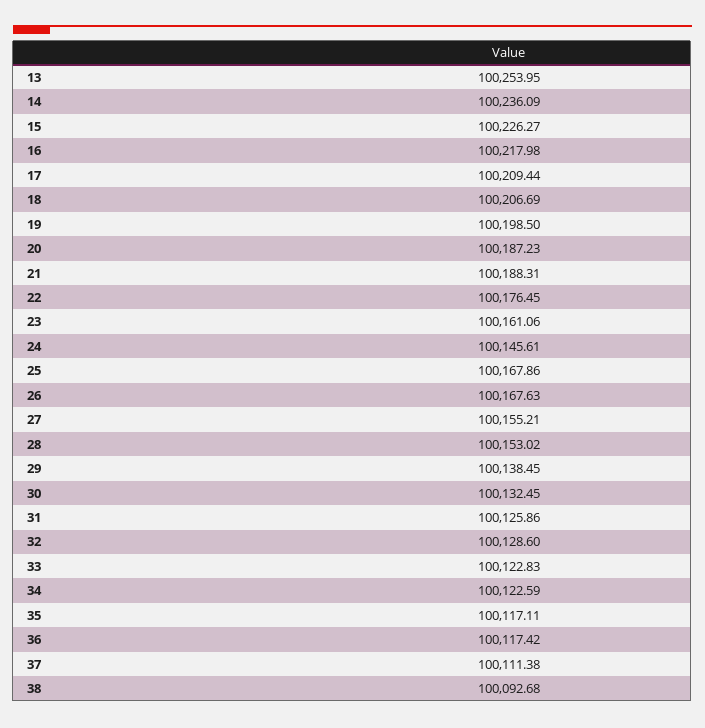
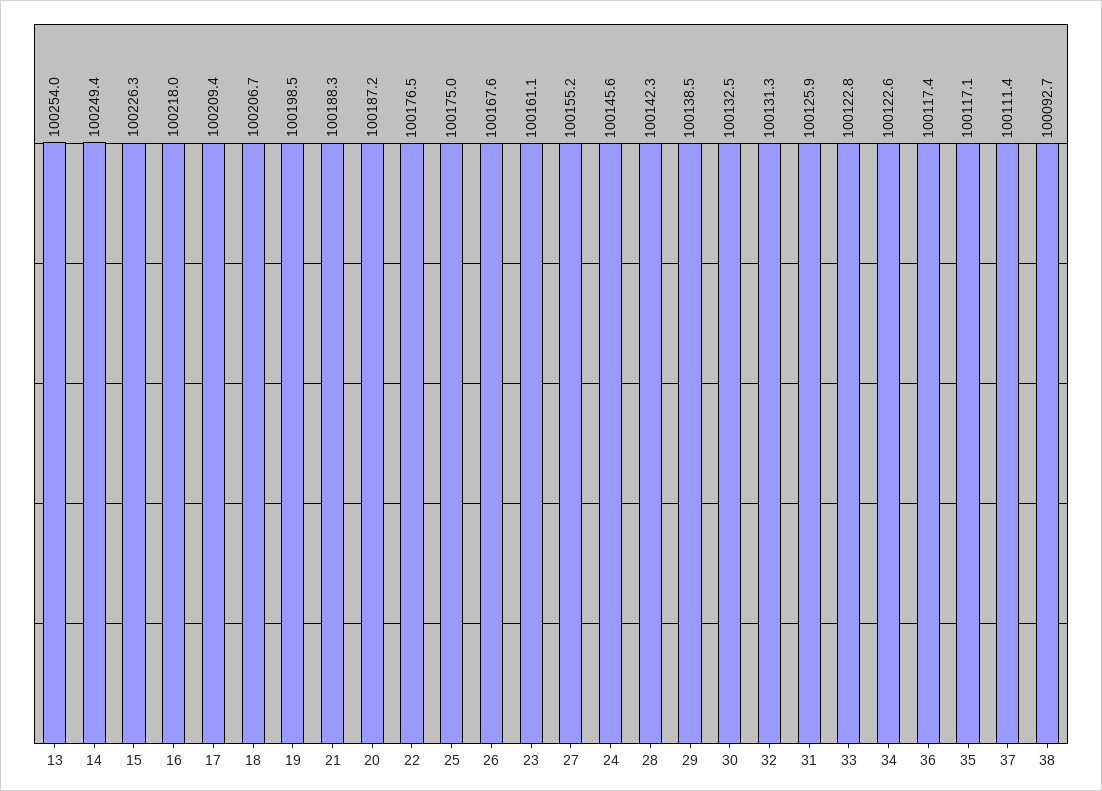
14: 100236.09 -> 100249.4
25: 100167.86 -> 100175
28: 100153.02 -> 100142.3
32: 100128.6 -> 100131.3

